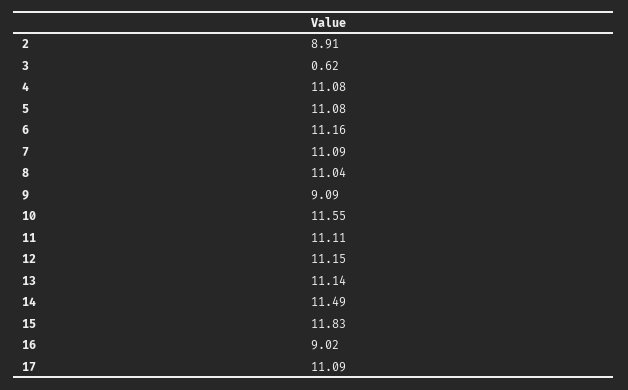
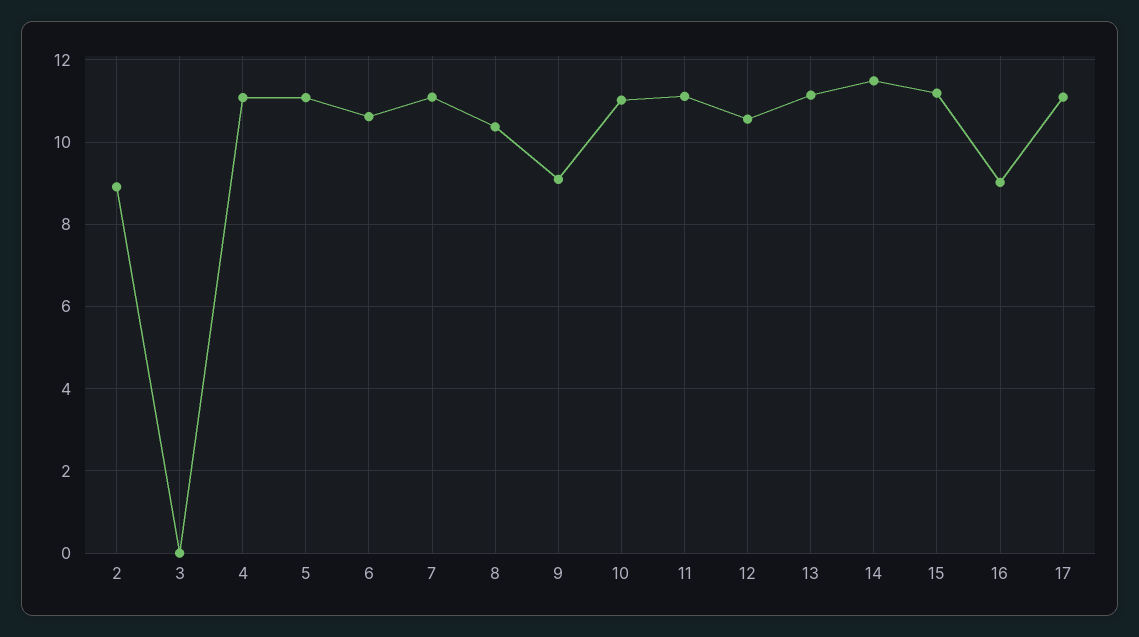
3: 0.62 -> 0
6: 11.16 -> 10.6
8: 11.04 -> 10.4
10: 11.55 -> 11
12: 11.15 -> 10.6
15: 11.83 -> 11.2

